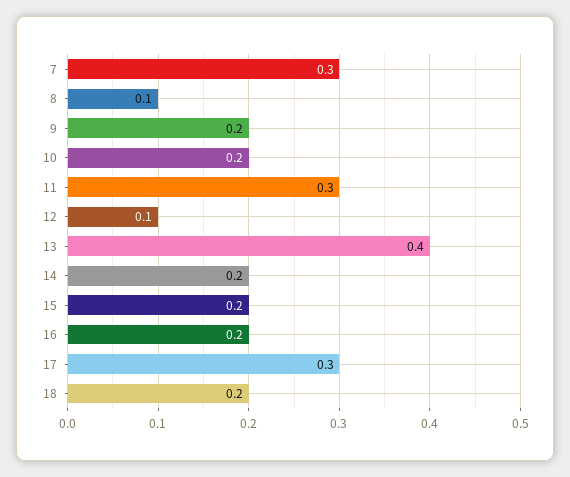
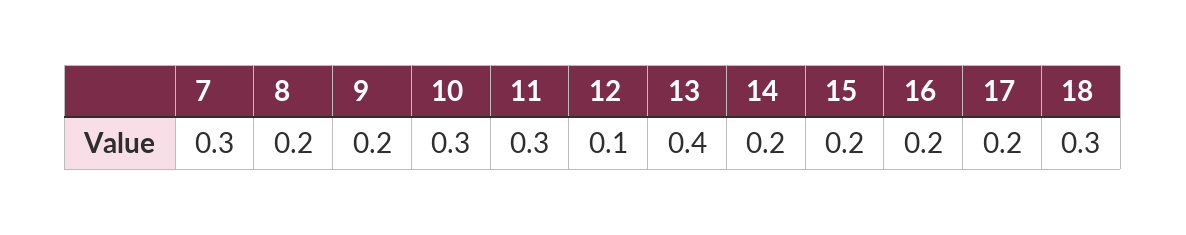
8: 0.1 -> 0.2
10: 0.2 -> 0.3
17: 0.3 -> 0.2
18: 0.2 -> 0.3

